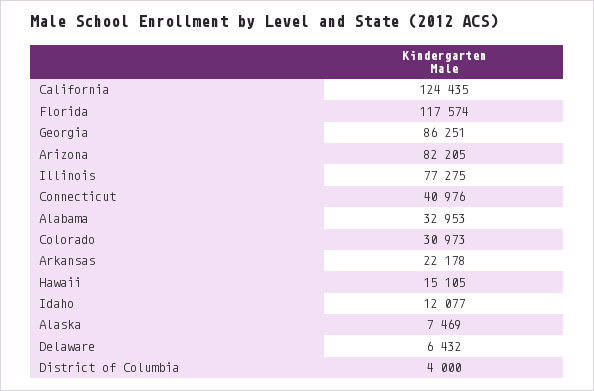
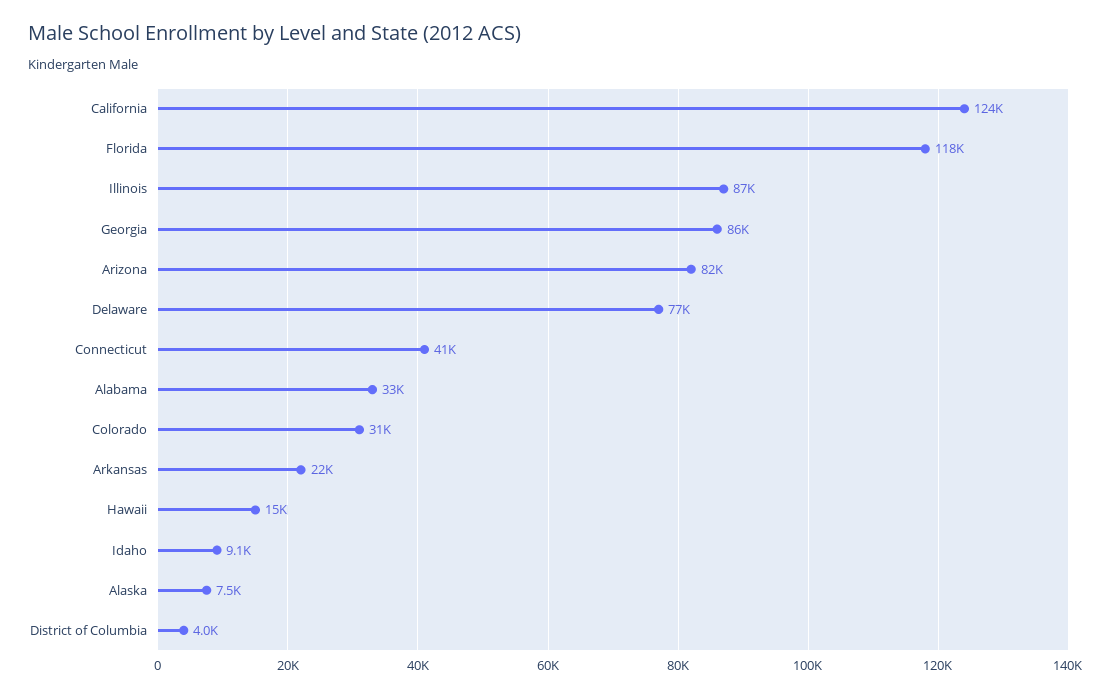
Illinois: 77275 -> 87000
Idaho: 12077 -> 9100
Delaware: 6432 -> 77000

